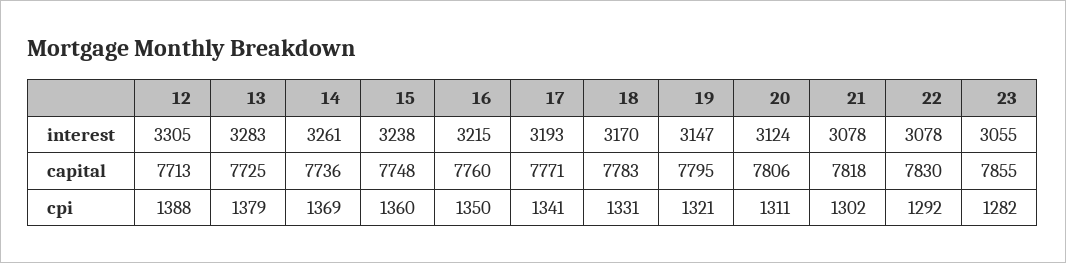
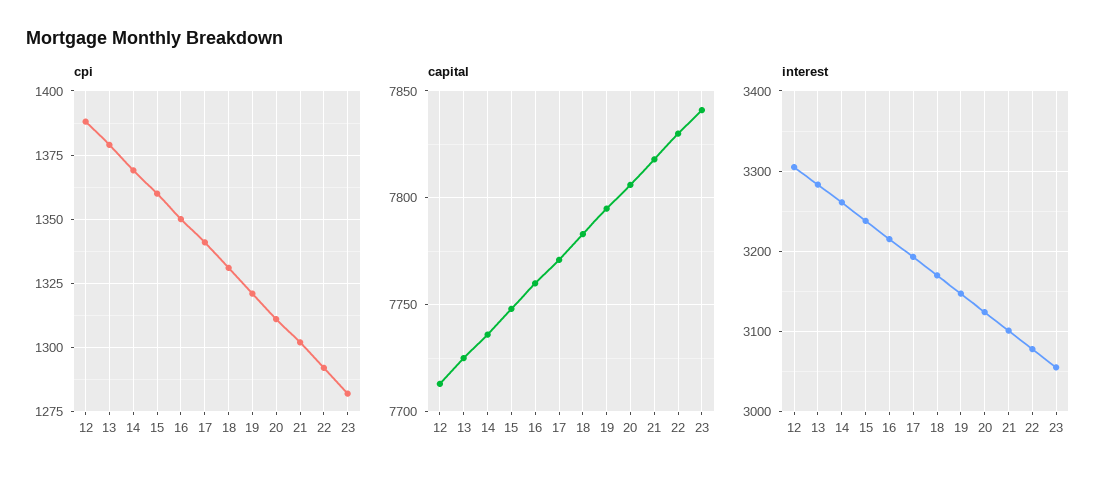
interest, 21: 3078 -> 3100
capital, 23: 7855 -> 7840

